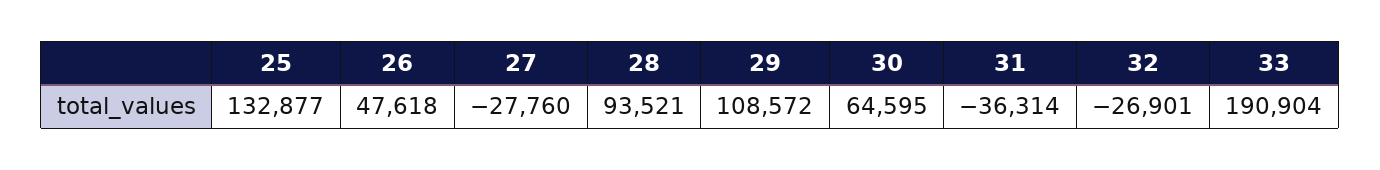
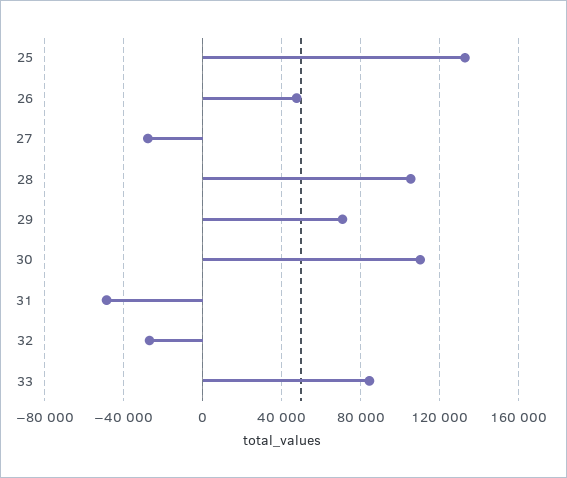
28: 93521 -> 105000
29: 108572 -> 70000
30: 64595 -> 110000
31: -36314 -> -50000
33: 190904 -> 85000

